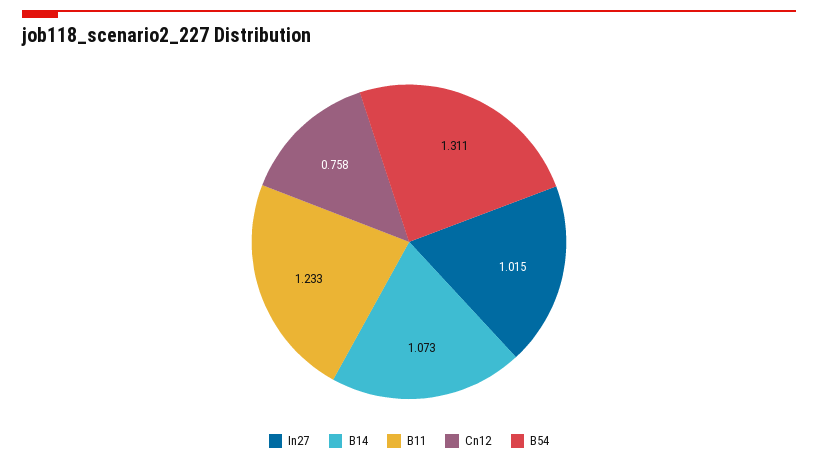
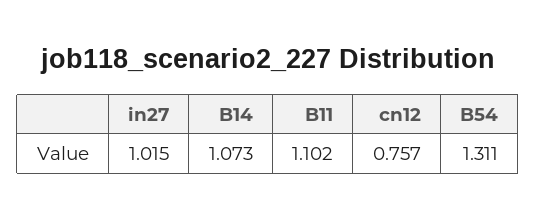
B11: 1.233 -> 1.102
Cn12: 0.758 -> 0.757

